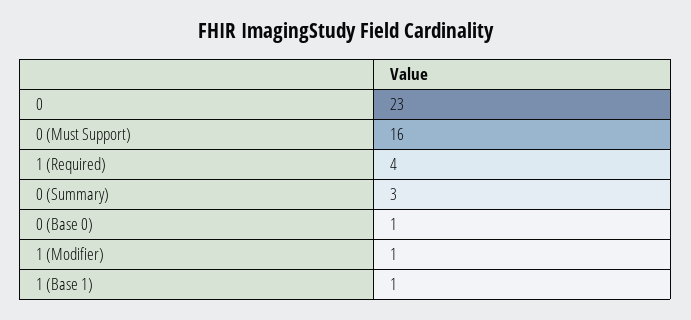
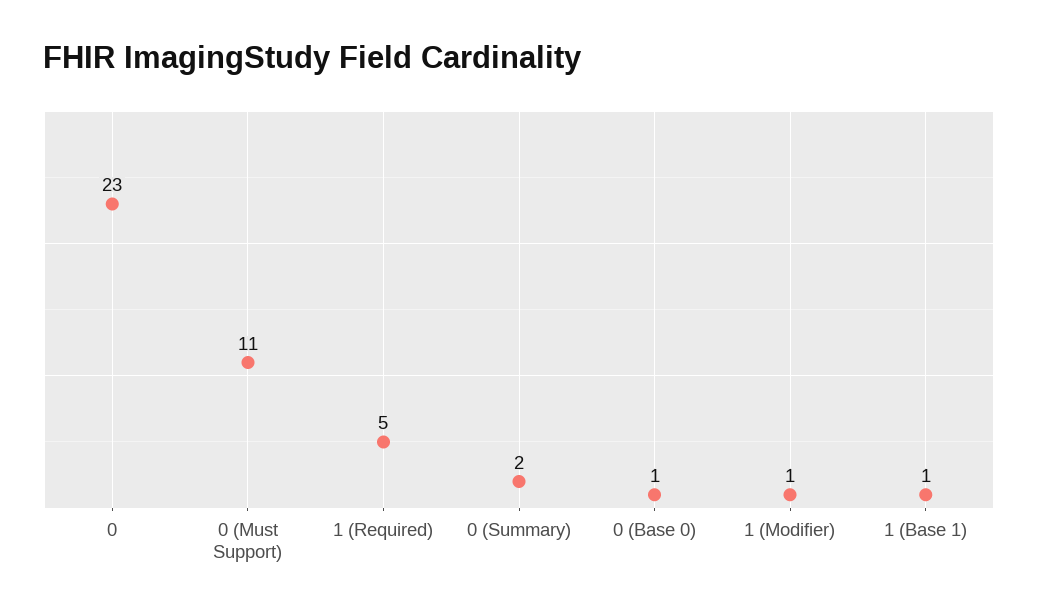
0 (Must Support): 16 -> 11
1 (Required): 4 -> 5
0 (Summary): 3 -> 2

